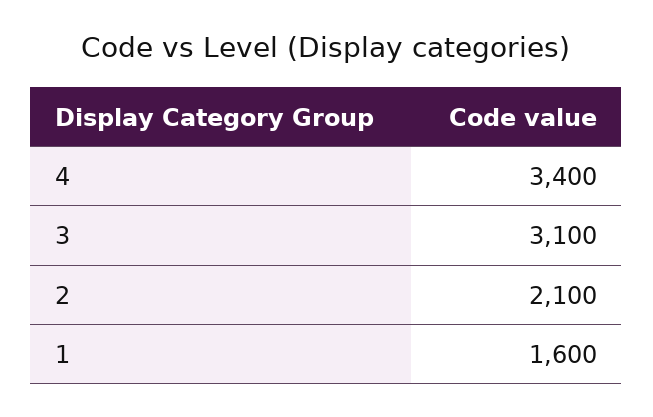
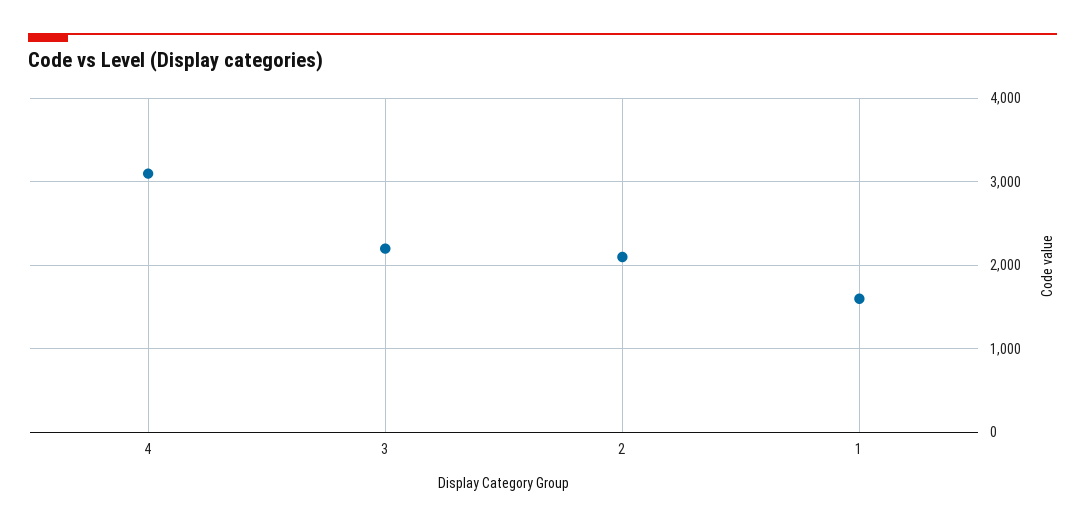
4: 3400 -> 3100
3: 3100 -> 2200

